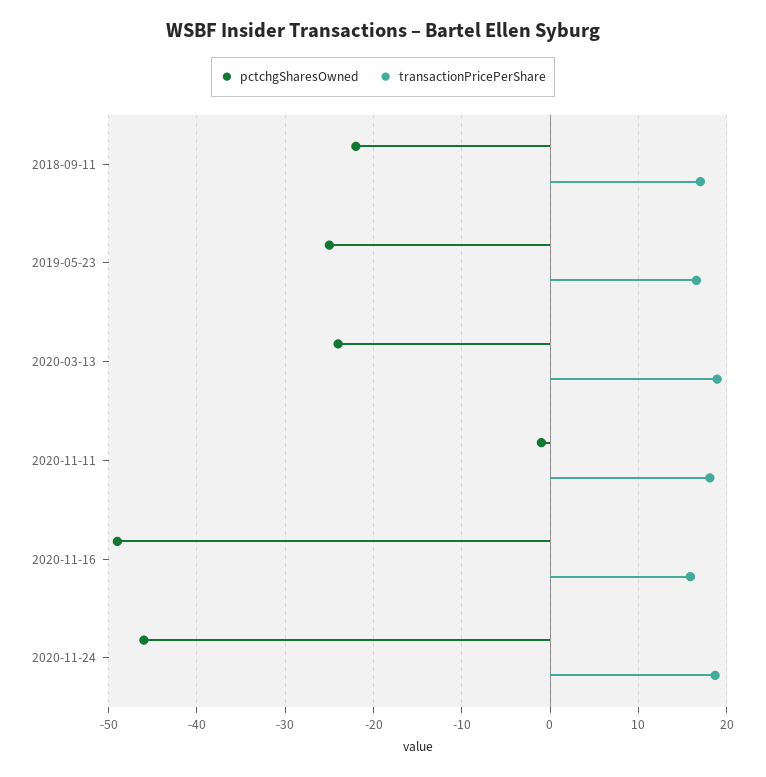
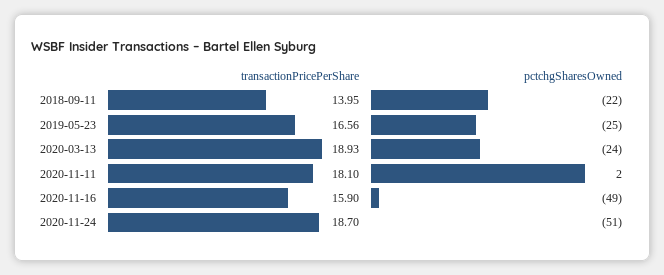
transactionPricePerShare, 2018-09-11: 17 -> 13.95
pctchgSharesOwned, 2020-11-11: -1 -> 2
pctchgSharesOwned, 2020-11-24: -46 -> -51

